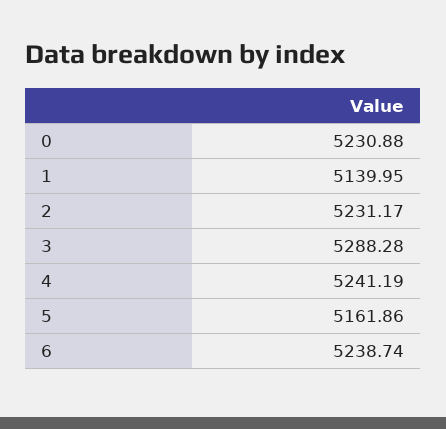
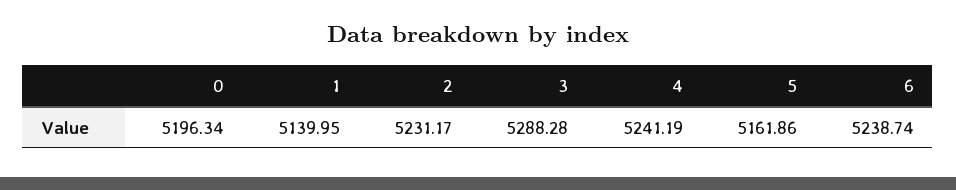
0: 5230.88 -> 5196.34

